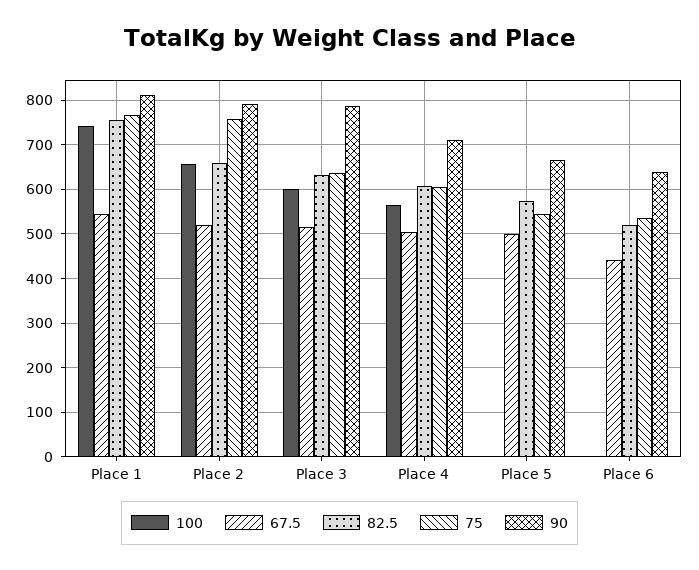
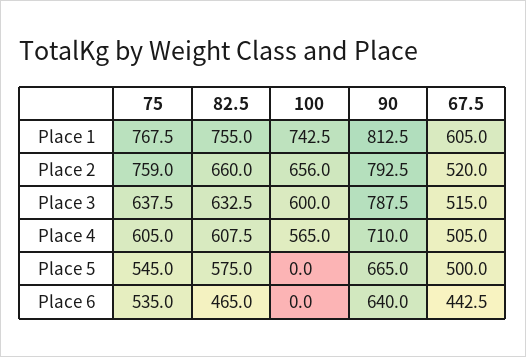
67.5, Place 1: 540 -> 605
82.5, Place 6: 520 -> 465

